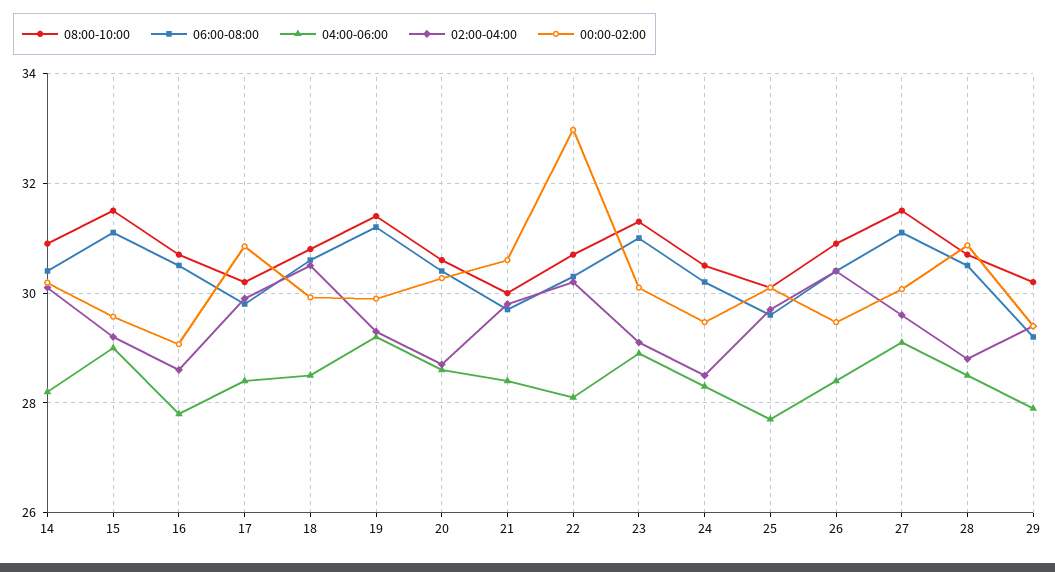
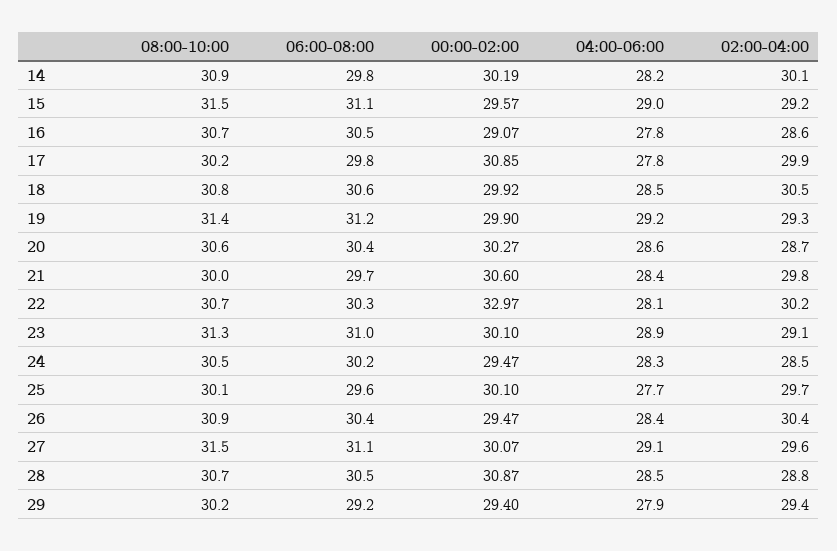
06:00-08:00, 14: 30.4 -> 29.8
04:00-06:00, 17: 28.4 -> 27.8

